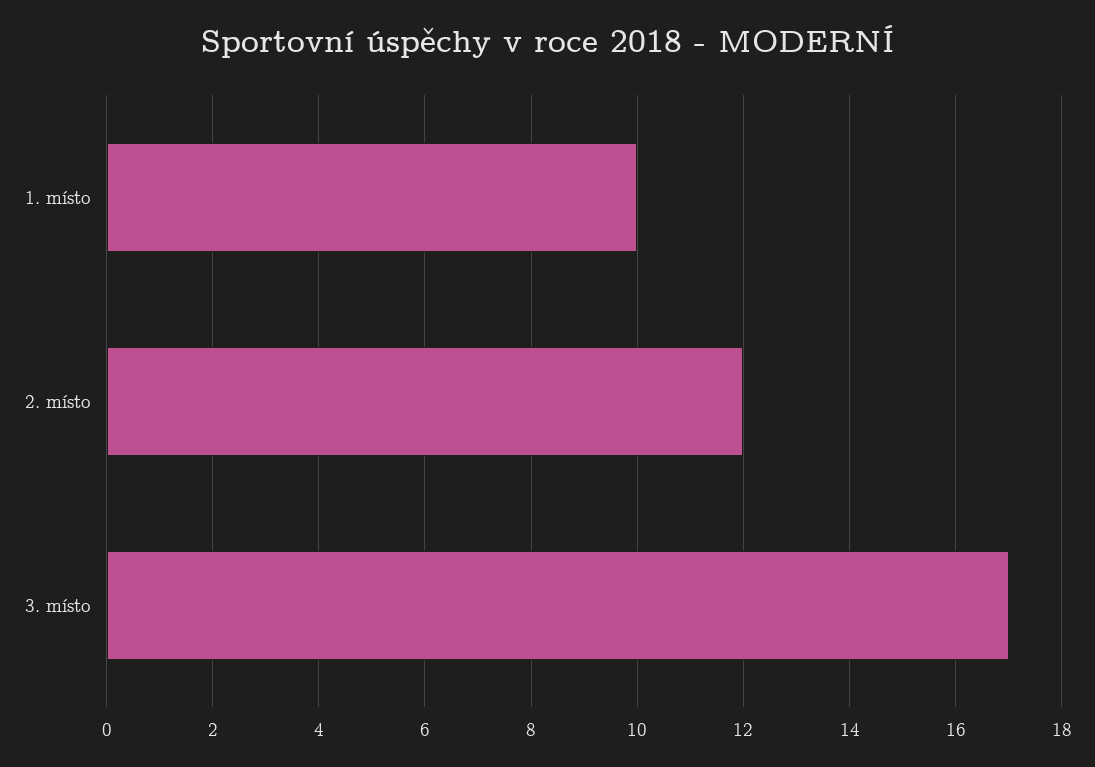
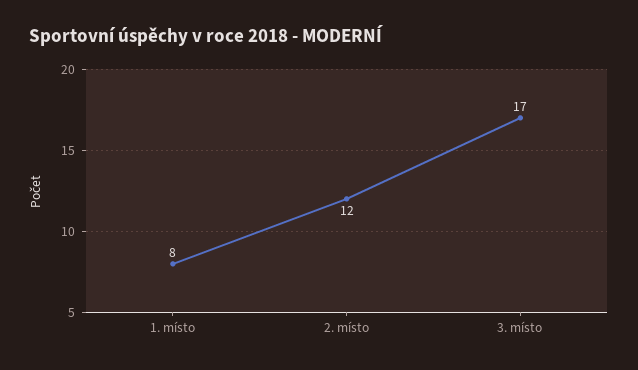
1. místo: 10 -> 8

